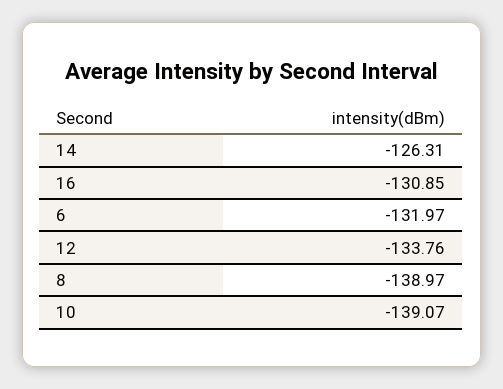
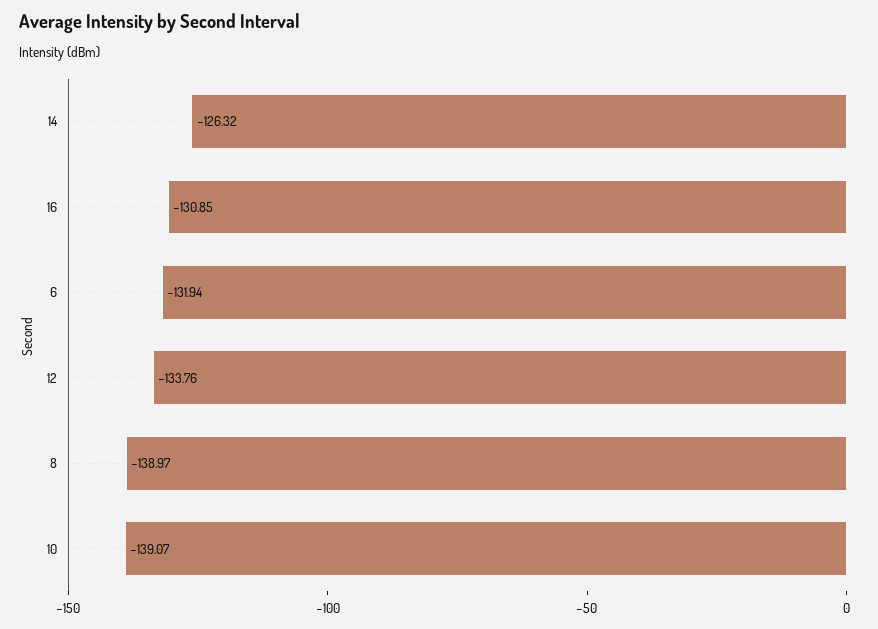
14: -126.31 -> -126.32
6: -131.97 -> -131.94

